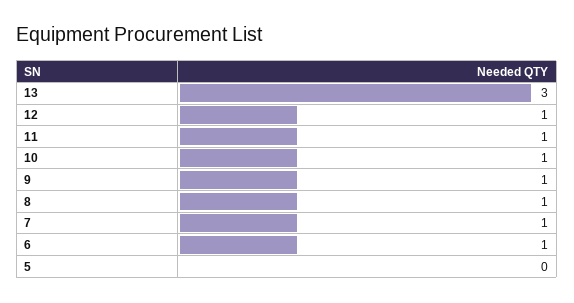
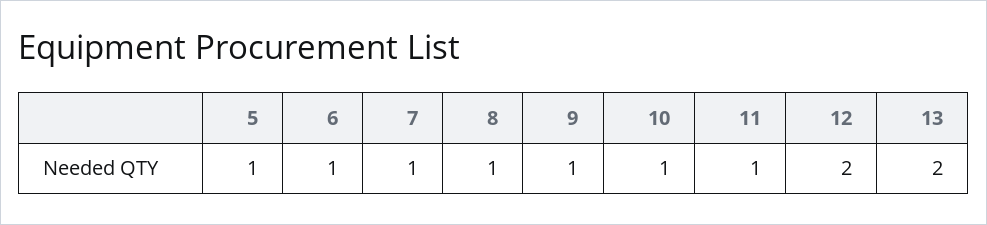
13: 3 -> 2
12: 1 -> 2
5: 0 -> 1

